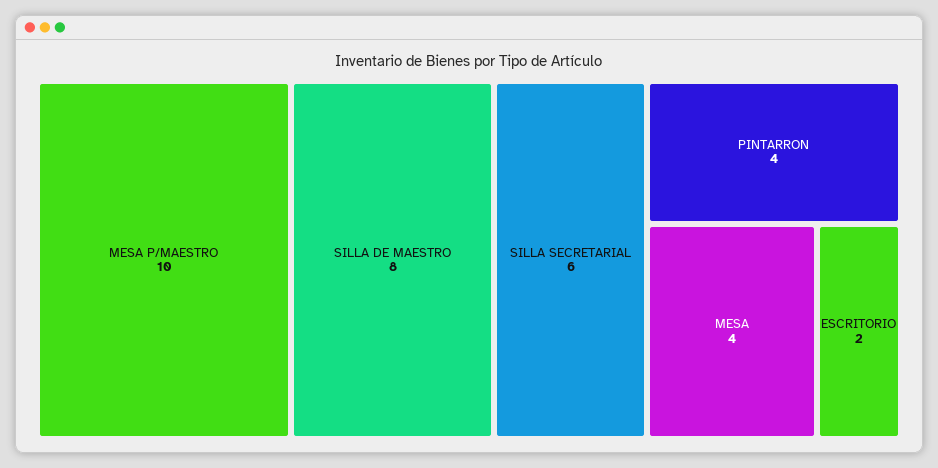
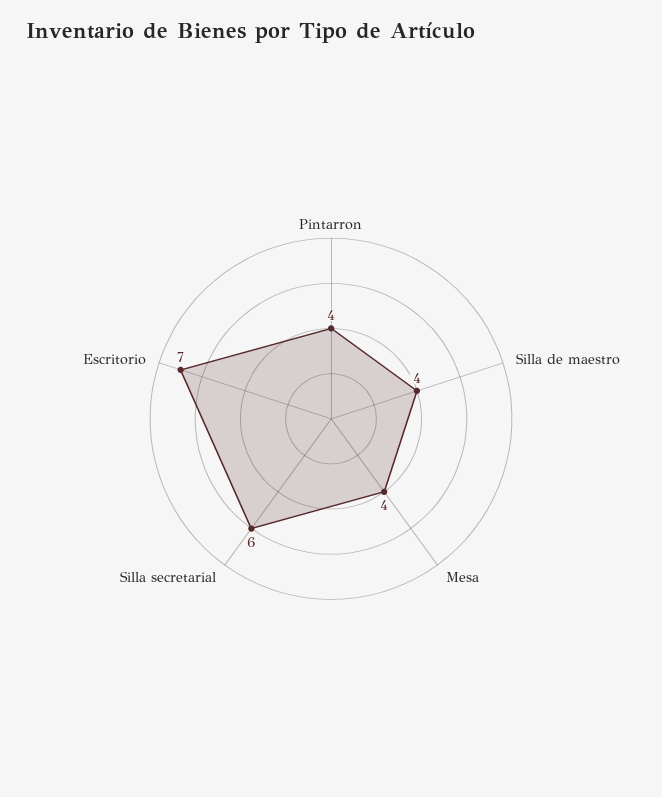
MESA P/MAESTRO: 10 -> none
SILLA DE MAESTRO: 8 -> 4
ESCRITORIO: 2 -> 7

